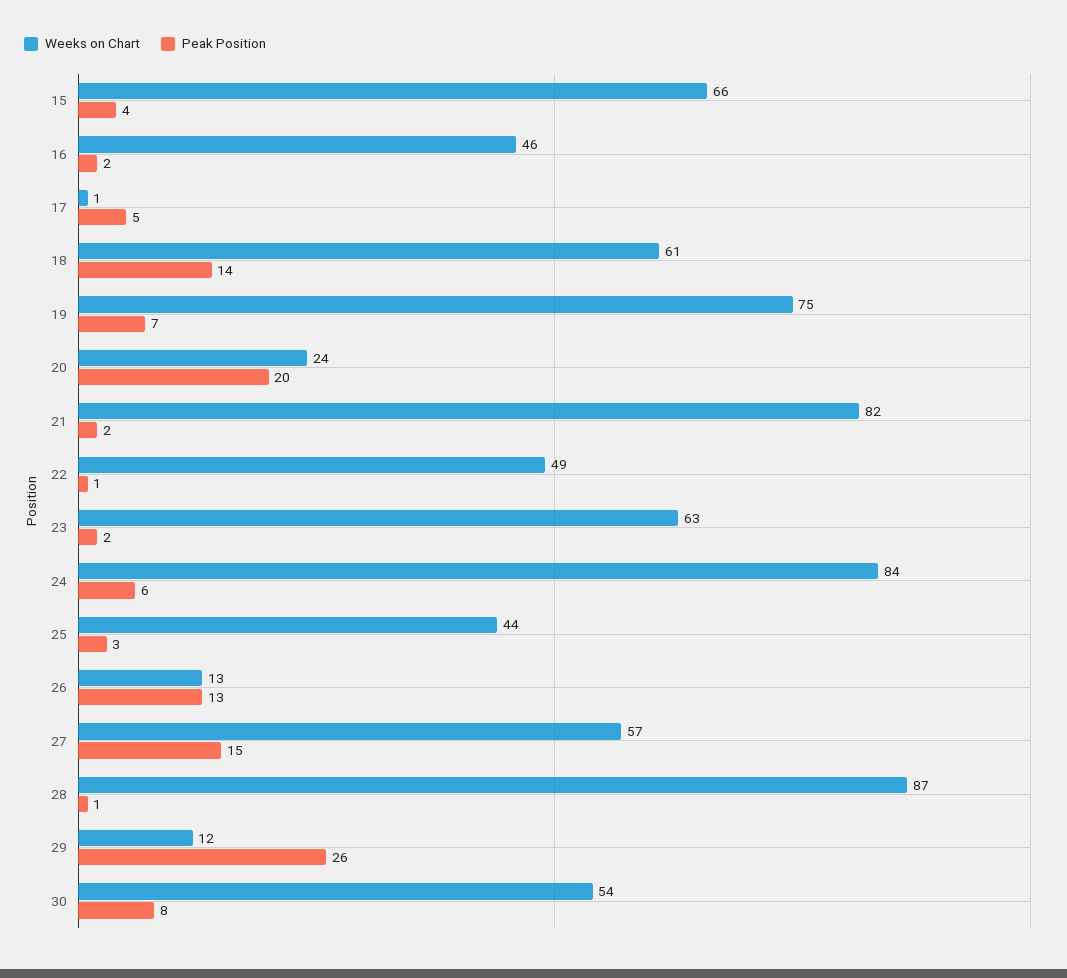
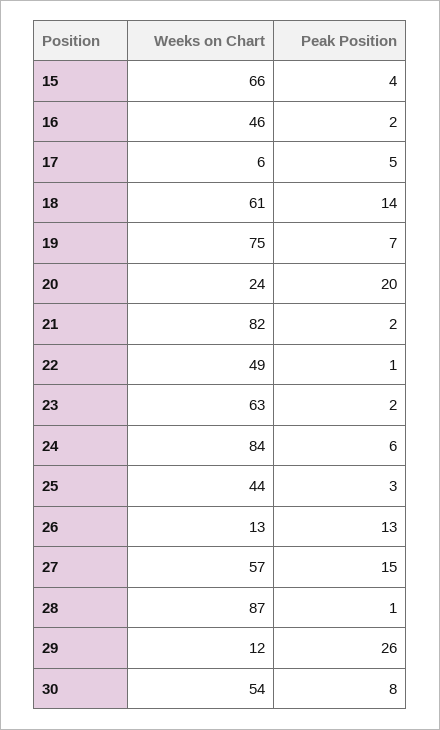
Weeks on Chart, 17: 1 -> 6

